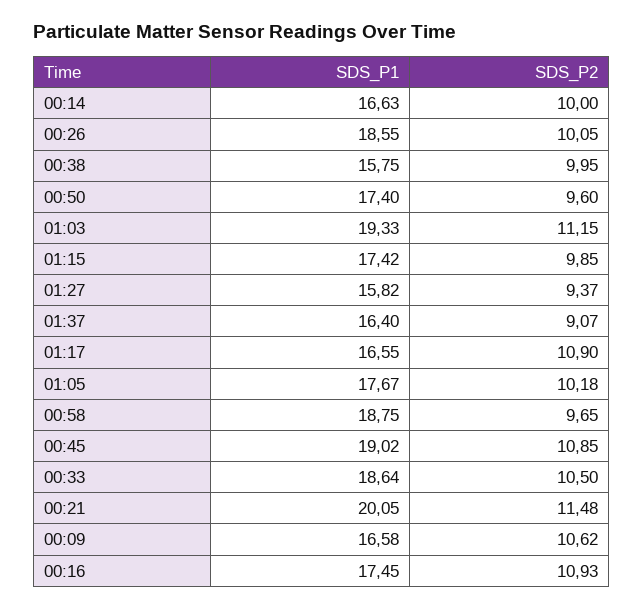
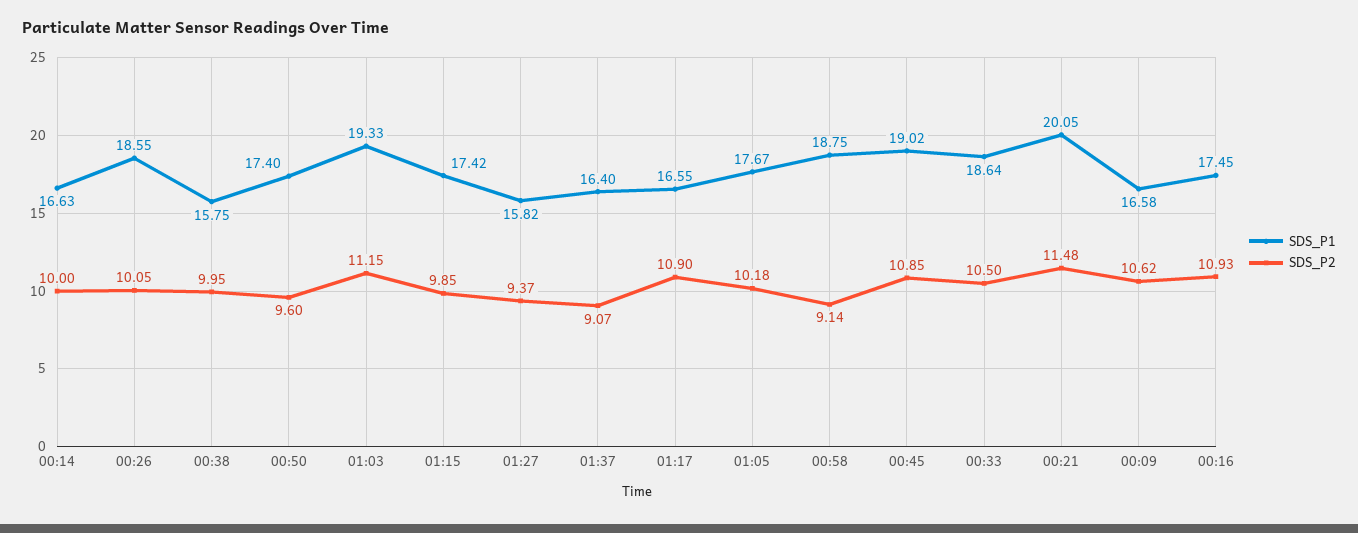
SDS_P2, 00:58: 9.65 -> 9.14

